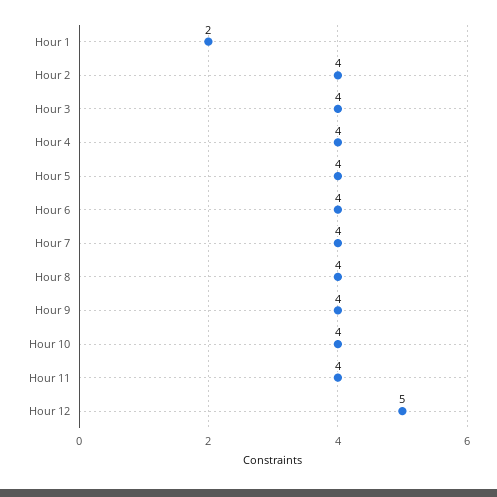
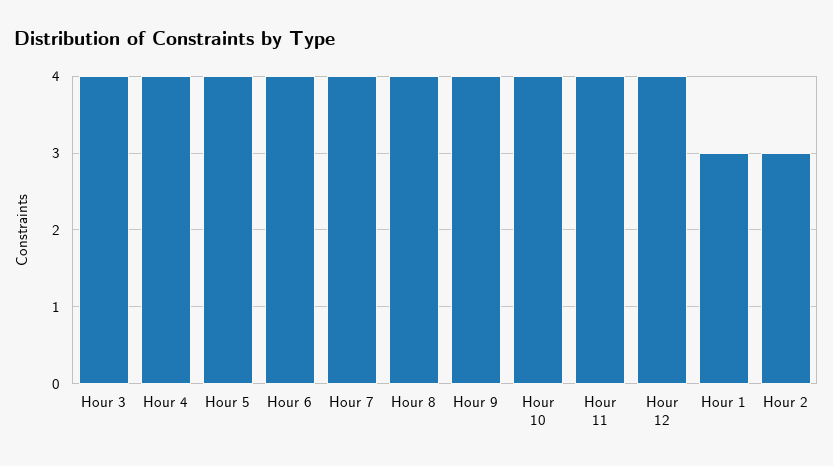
Hour 1: 2 -> 3
Hour 2: 4 -> 3
Hour 12: 5 -> 4

